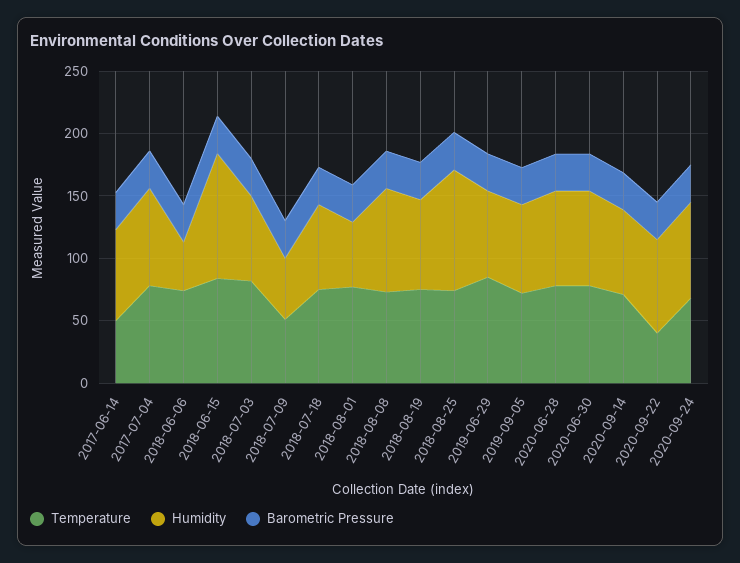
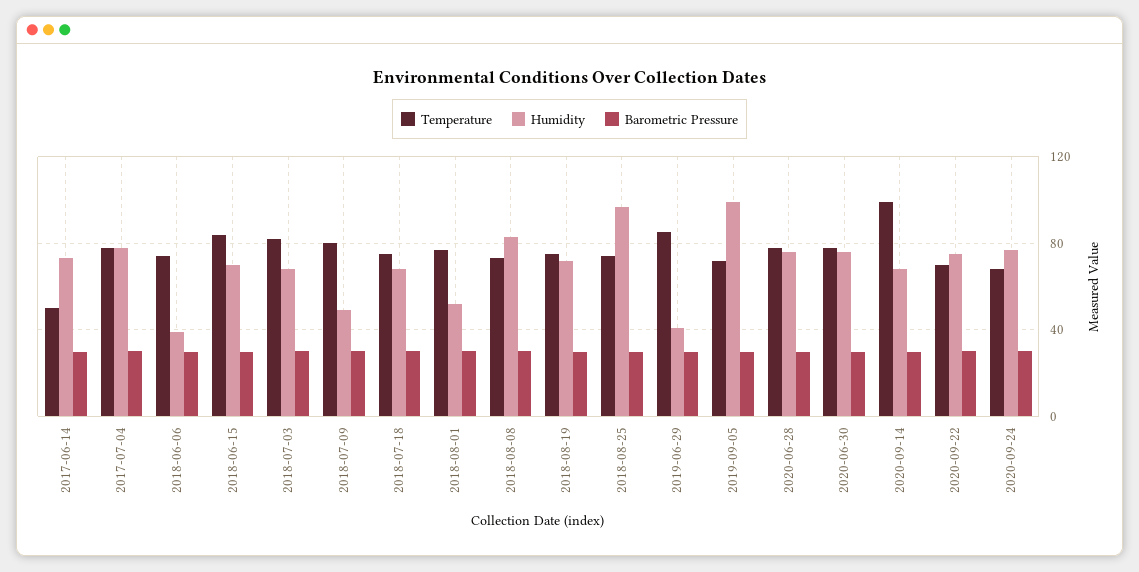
Humidity, 2018-06-15: 100 -> 70
Temperature, 2018-07-09: 50 -> 80
Humidity, 2019-06-29: 70 -> 40
Humidity, 2019-09-05: 70 -> 100
Temperature, 2020-09-14: 70 -> 100
Temperature, 2020-09-22: 40 -> 70

